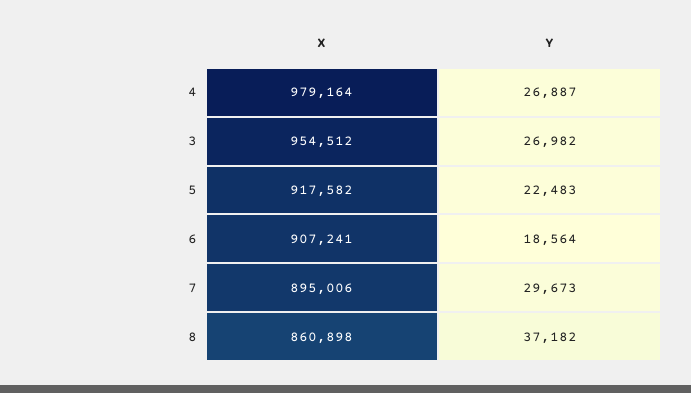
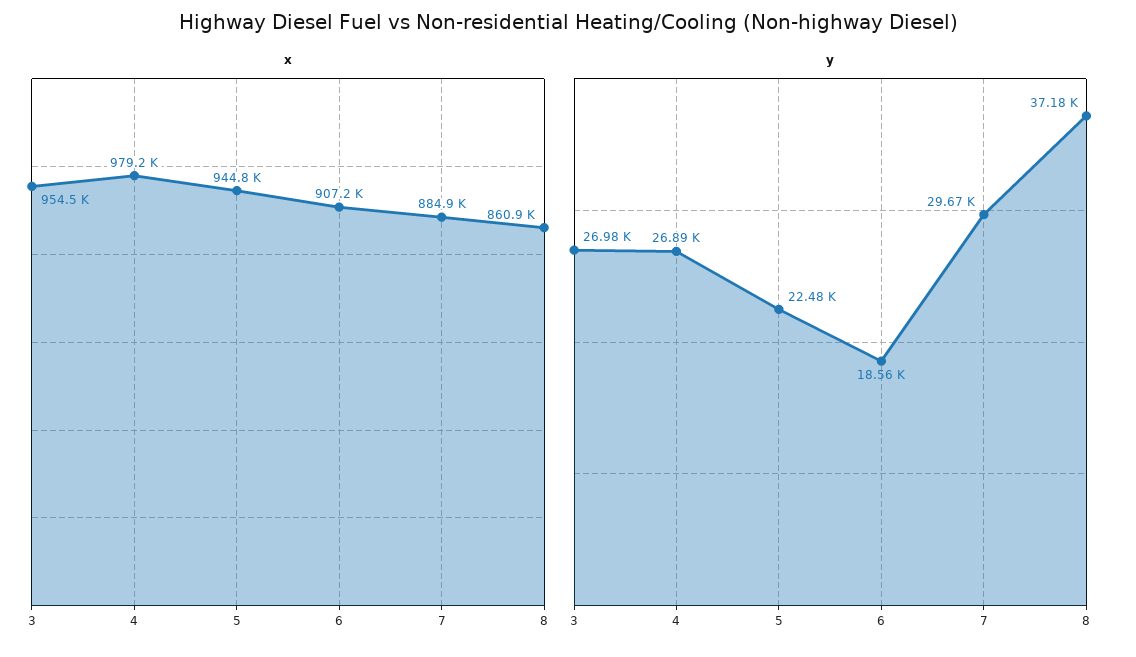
X, 5: 917582 -> 944800
X, 7: 895006 -> 884900

